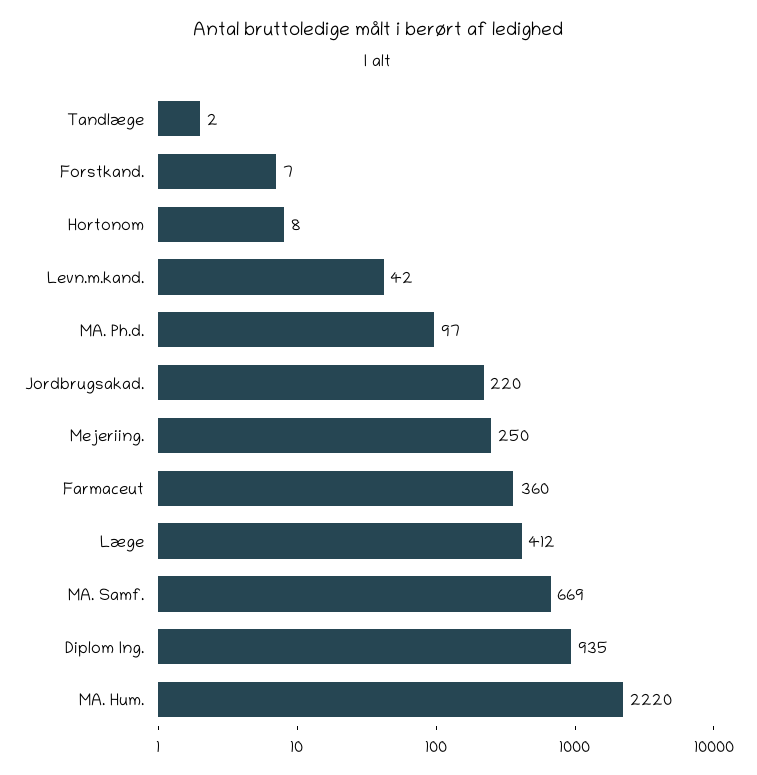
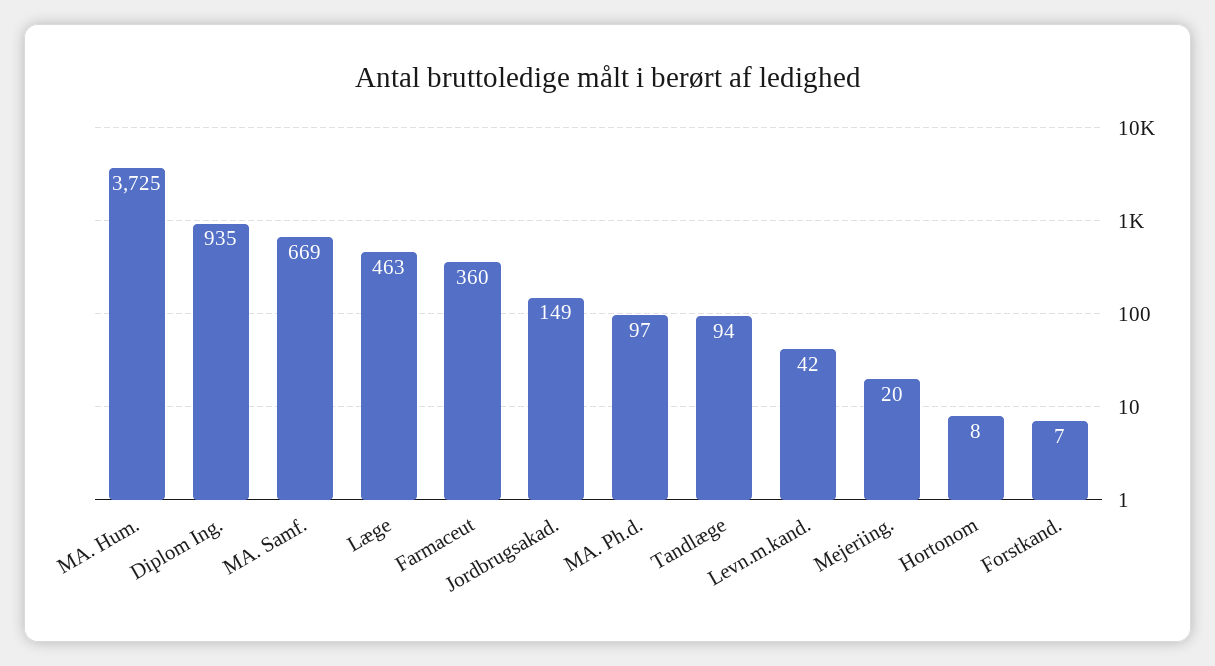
Tandlæge: 2 -> 94
Jordbrugsakad.: 220 -> 149
Mejeriing.: 250 -> 20
Læge: 412 -> 463
MA. Hum.: 2220 -> 3725

